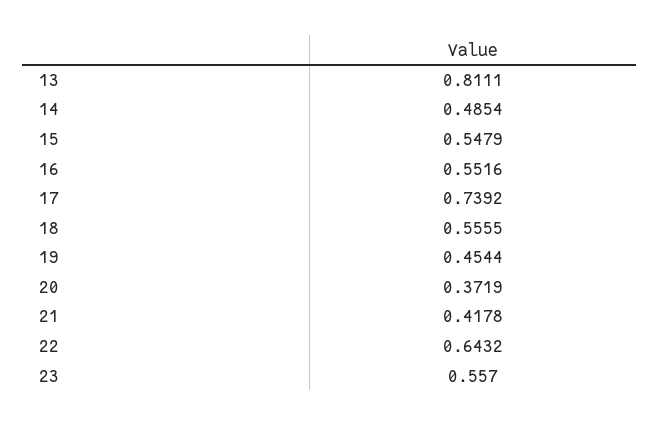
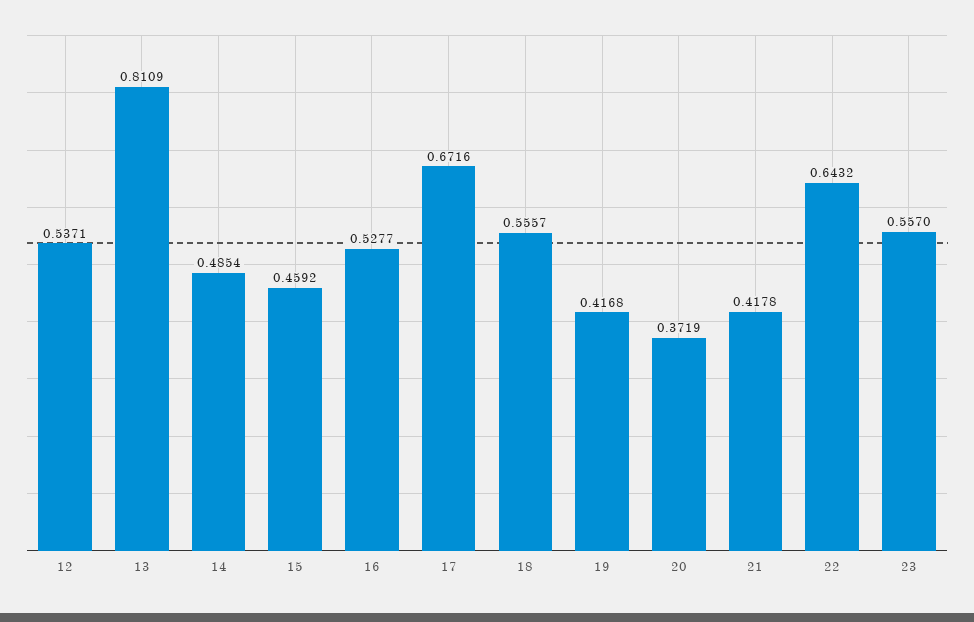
13: 0.8111 -> 0.8109
15: 0.5479 -> 0.4592
16: 0.5516 -> 0.5277
17: 0.7392 -> 0.6716
18: 0.5555 -> 0.5557
19: 0.4544 -> 0.4168
12: none -> 0.5371

